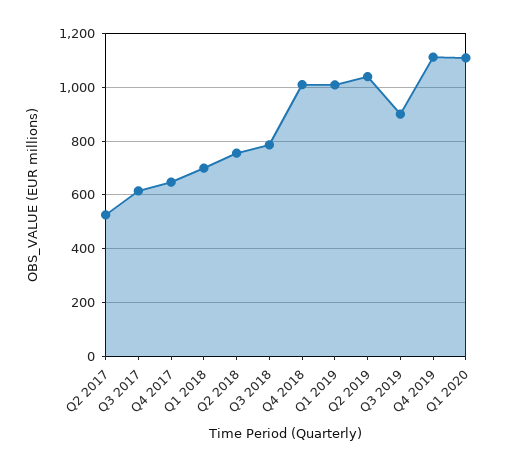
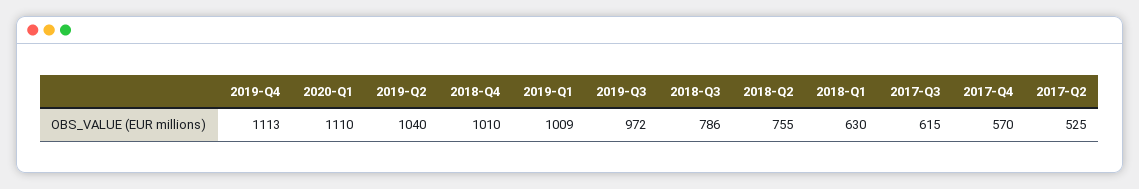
Q4 2017: 650 -> 570
Q1 2018: 700 -> 630
Q3 2019: 900 -> 972

